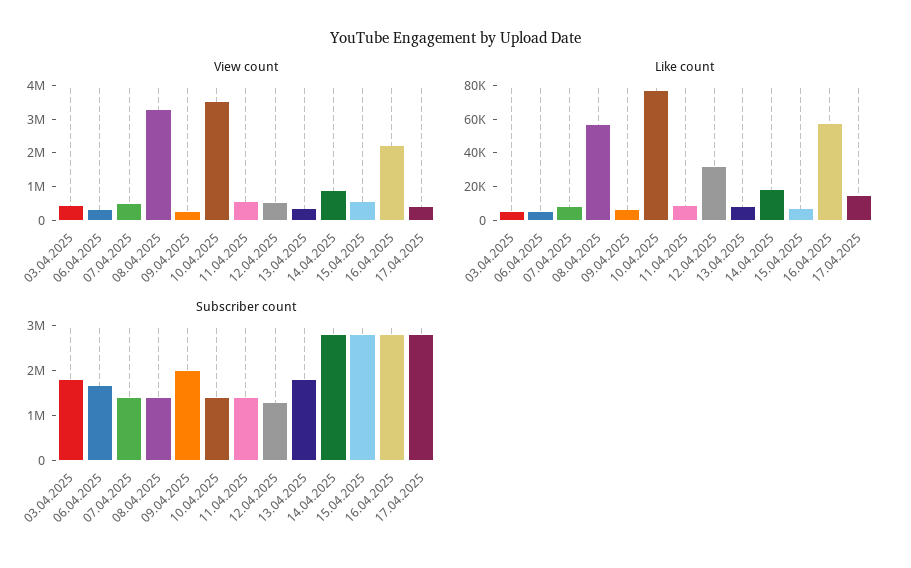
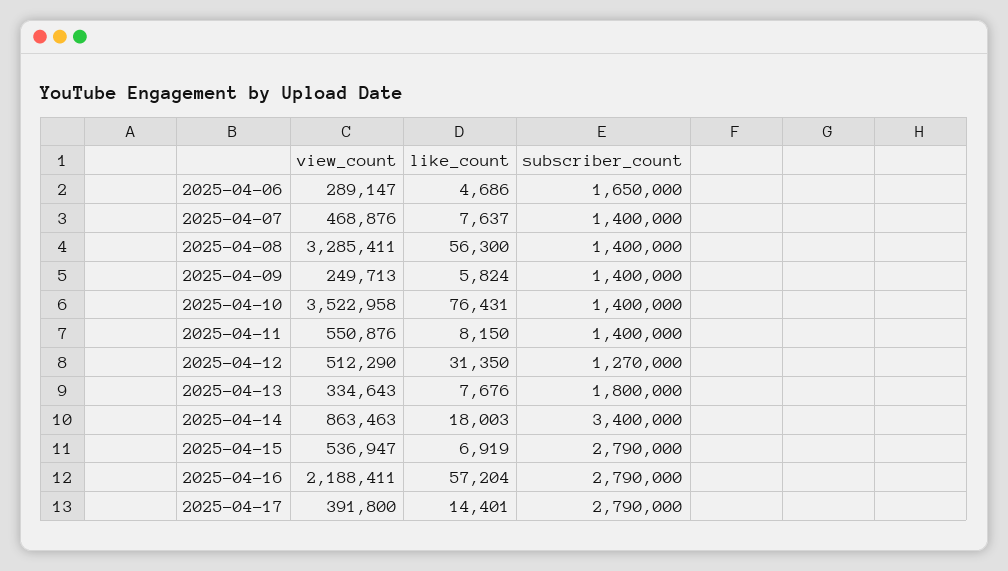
View count, 03.04.2025: 500000 -> none
Like count, 03.04.2025: 5000 -> none
Subscriber count, 03.04.2025: 1800000 -> none
Subscriber count, 09.04.2025: 2000000 -> 1400000
Subscriber count, 14.04.2025: 2800000 -> 3400000

